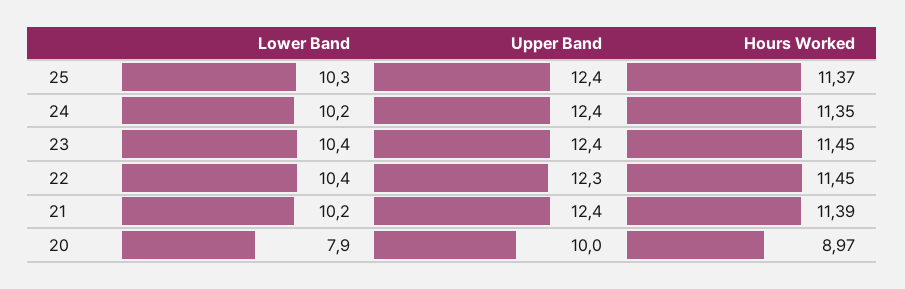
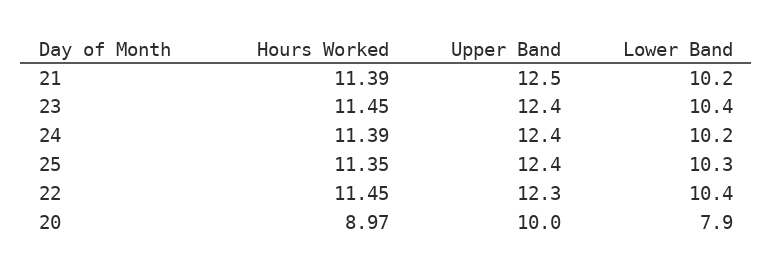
Hours Worked, 25: 11.37 -> 11.35
Hours Worked, 24: 11.35 -> 11.39
Upper Band, 21: 12.4 -> 12.5

